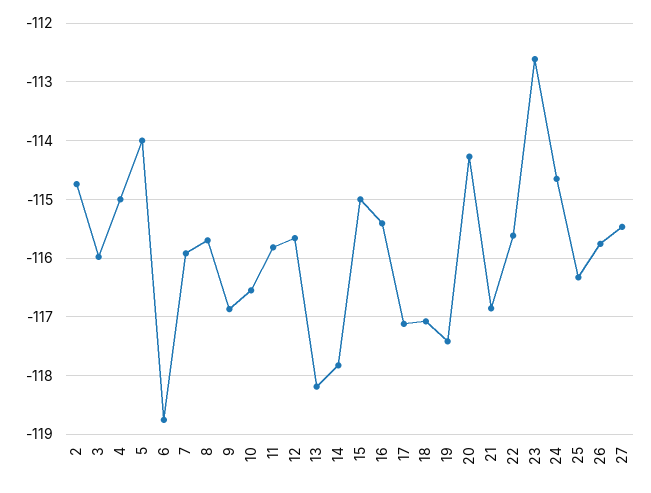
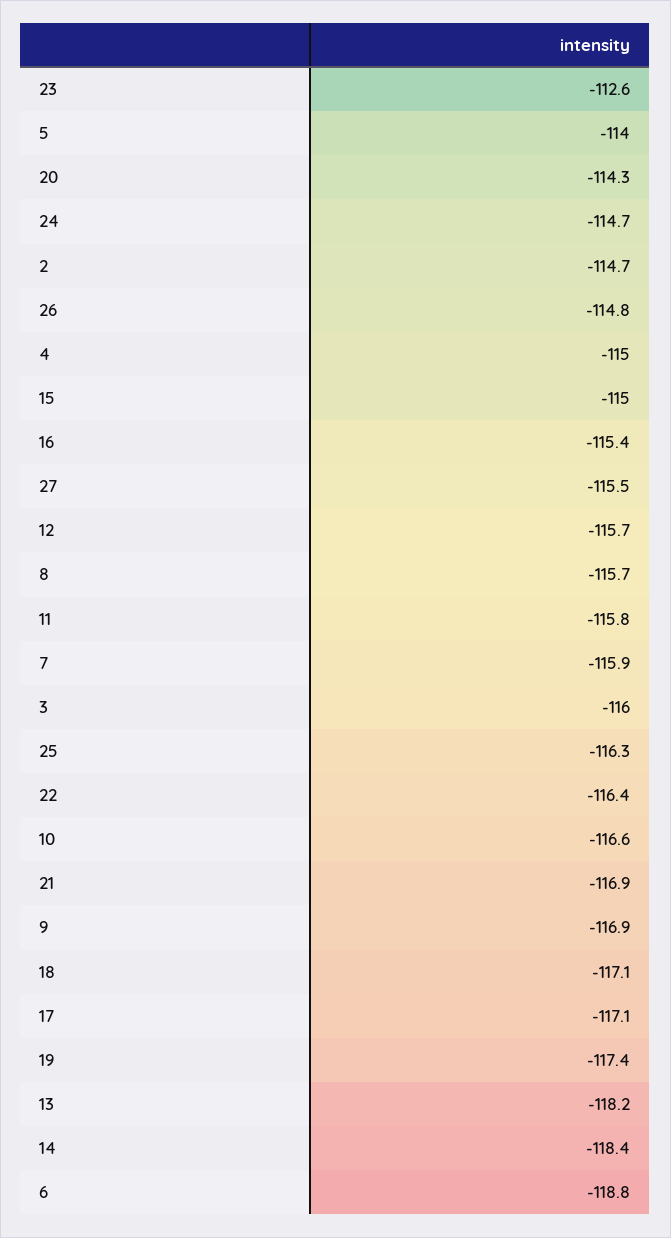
14: -117.8 -> -118.4
22: -115.6 -> -116.4
26: -115.8 -> -114.8

